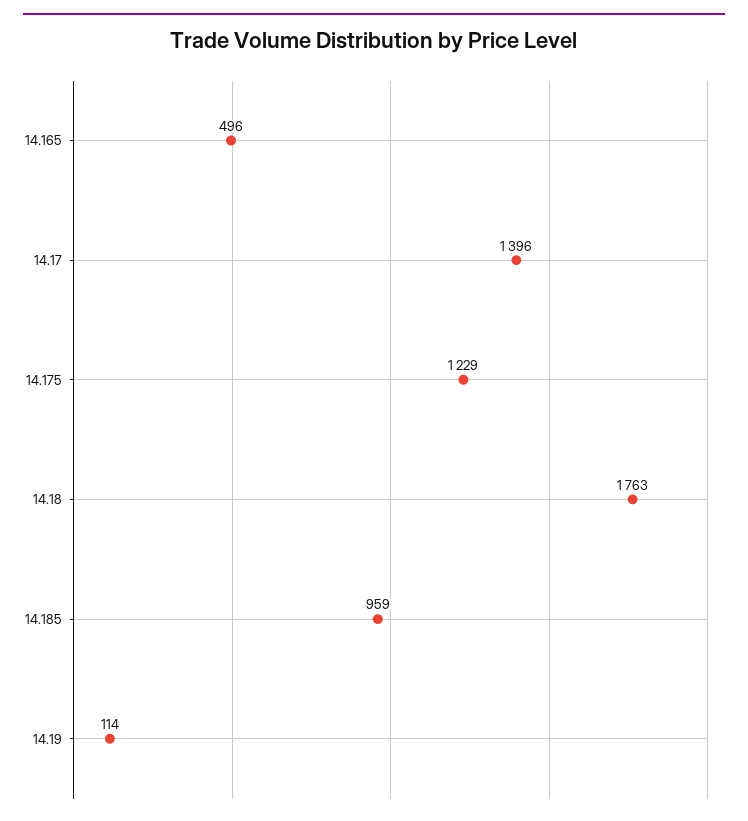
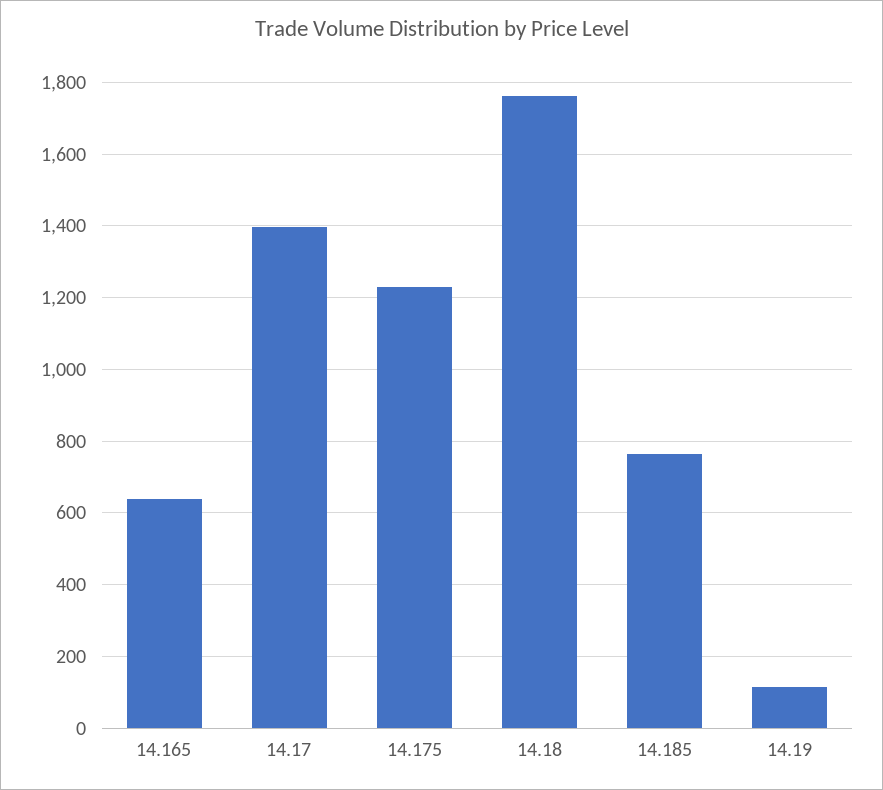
14.165: 496 -> 640
14.185: 959 -> 760

